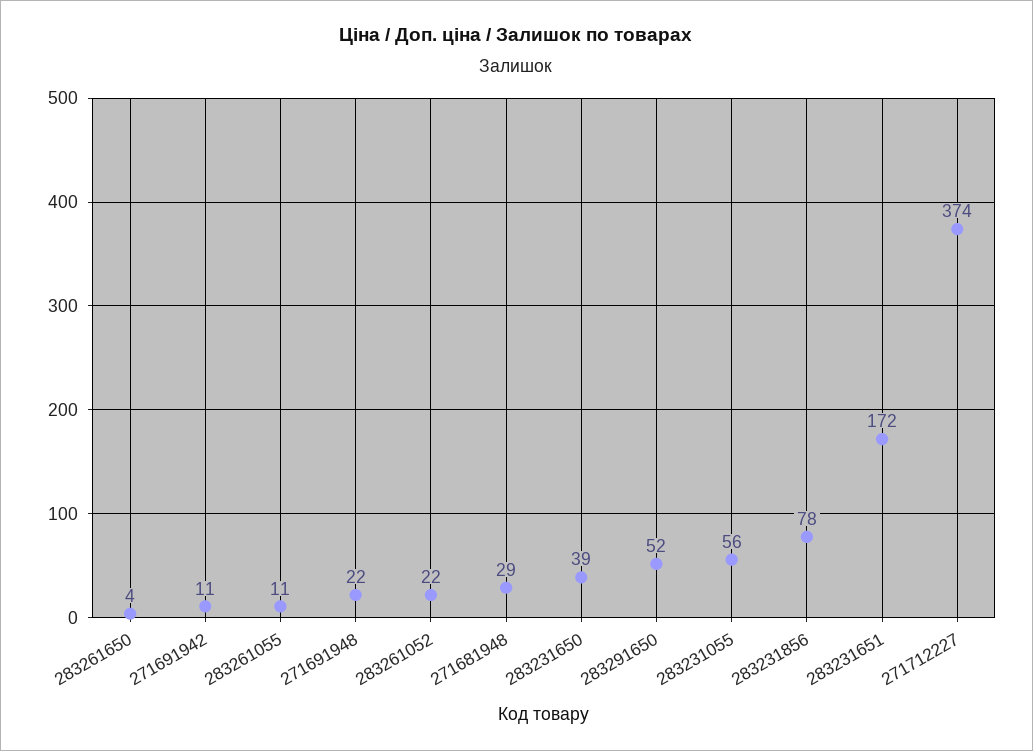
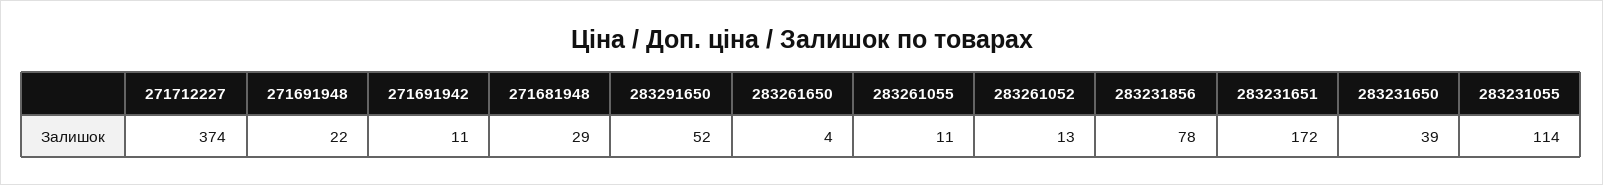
283261052: 22 -> 13
283231055: 56 -> 114

